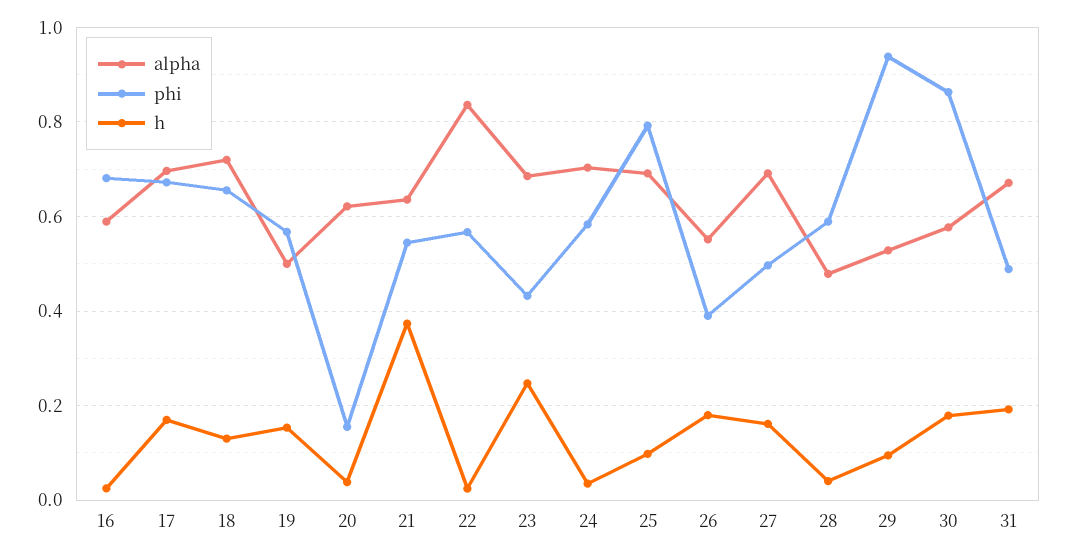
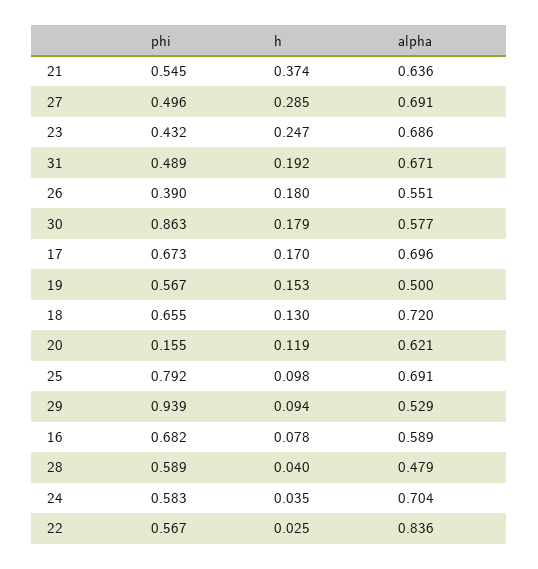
h, 16: 0.02 -> 0.078
h, 20: 0.04 -> 0.119
h, 27: 0.16 -> 0.285

